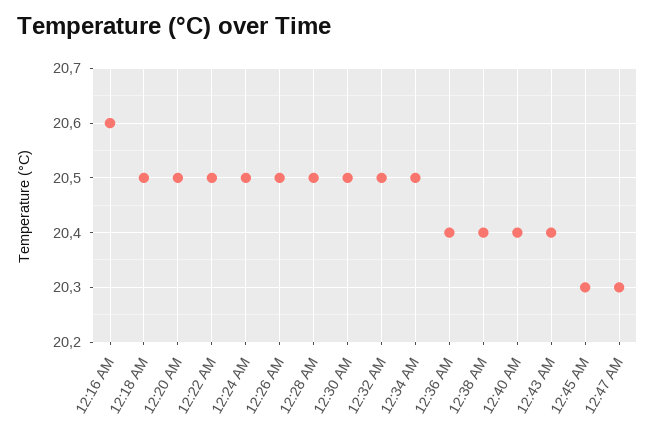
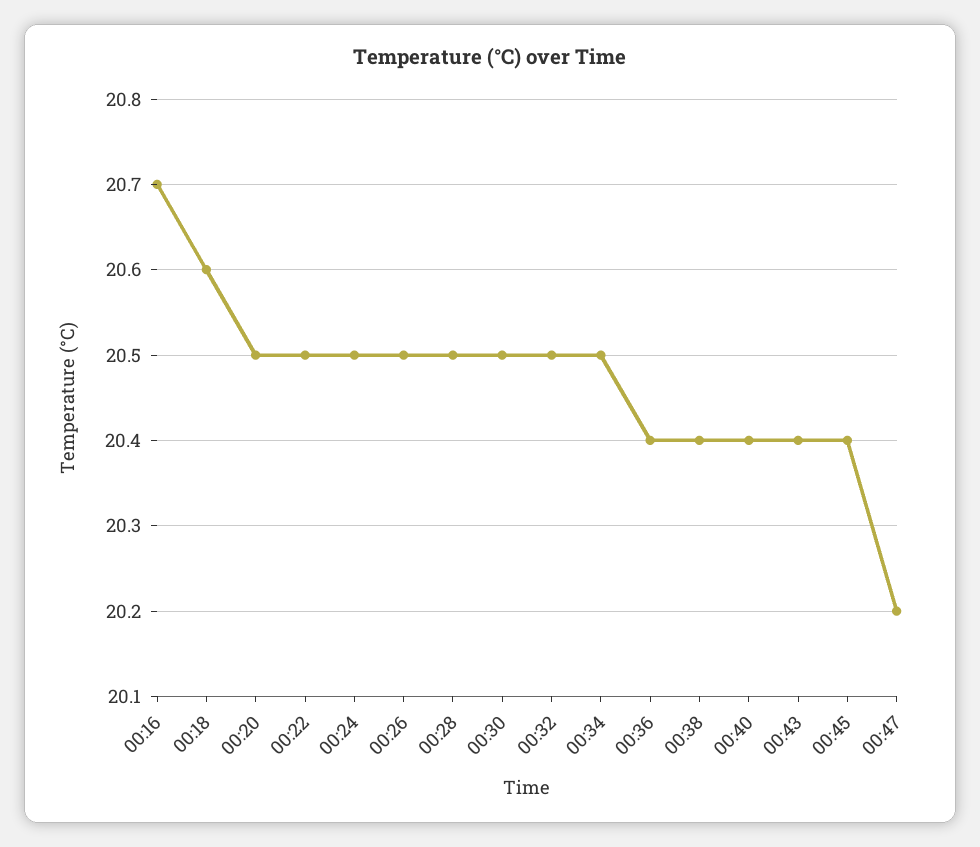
12:16 AM: 20.6 -> 20.7
12:18 AM: 20.5 -> 20.6
12:45 AM: 20.3 -> 20.4
12:47 AM: 20.3 -> 20.2

